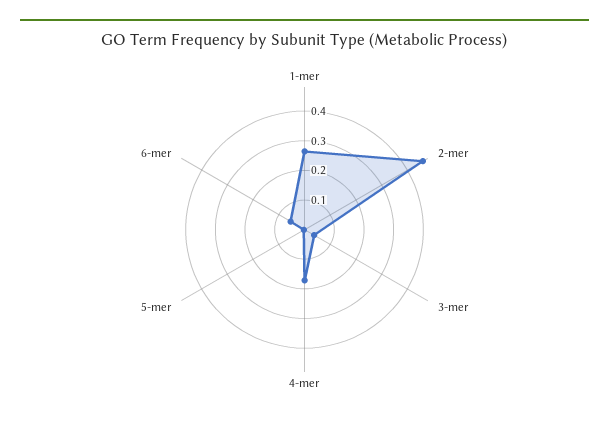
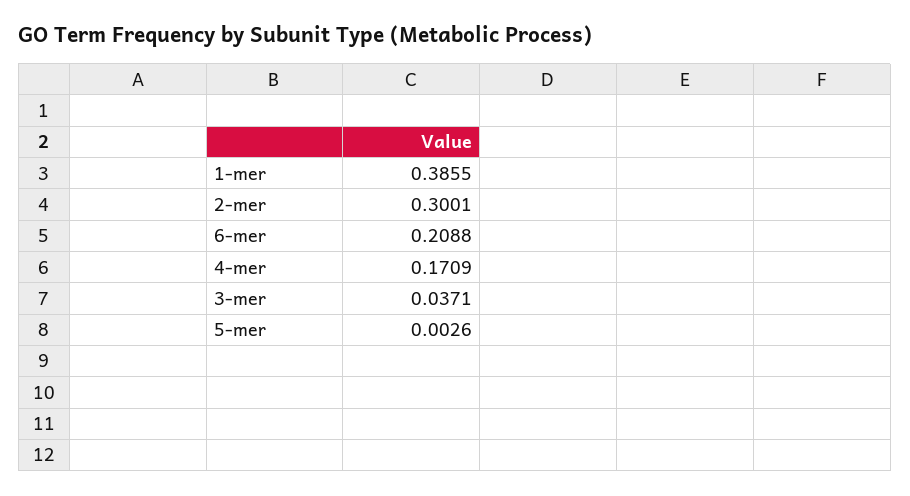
1-mer: 0.25 -> 0.3855
2-mer: 0.45 -> 0.3001
6-mer: 0.05 -> 0.2088

